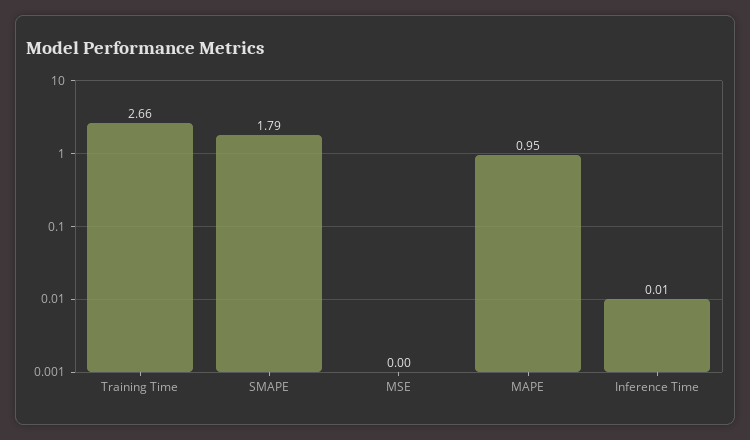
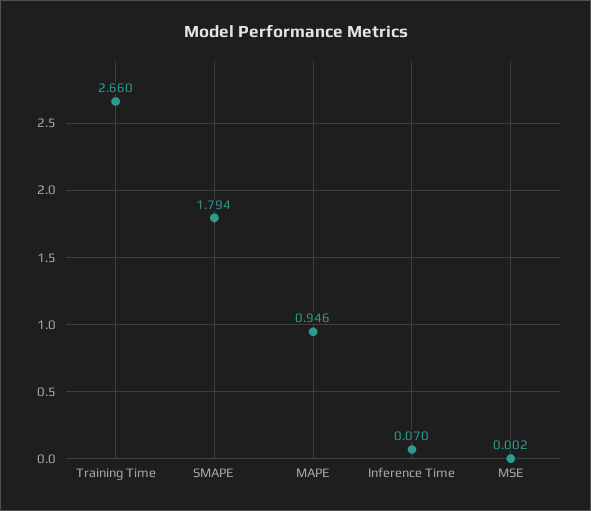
Inference Time: 0.01 -> 0.07

